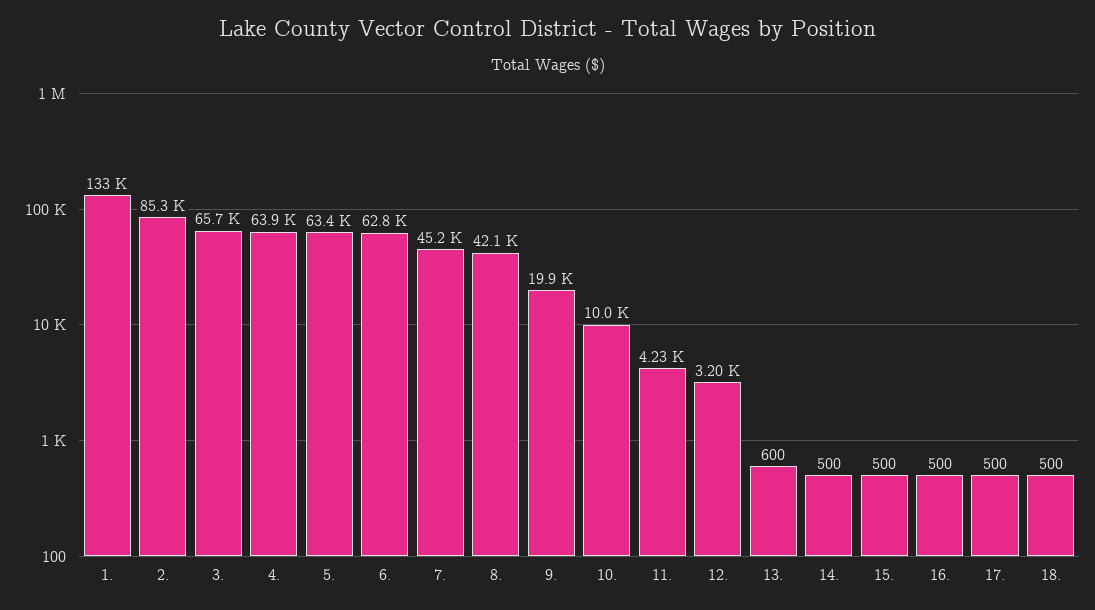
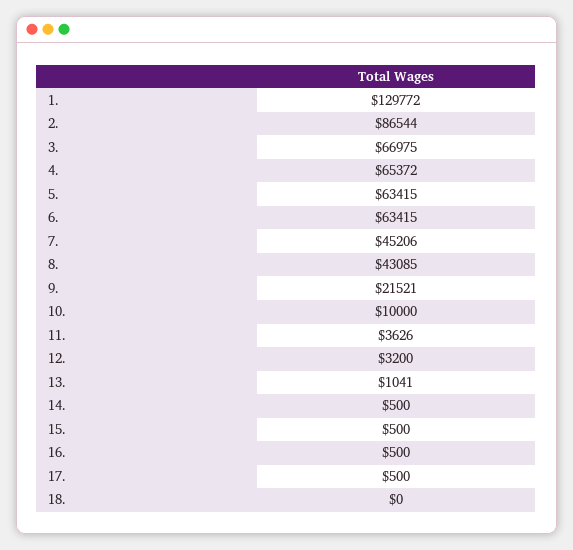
1.: 133000 -> 129772
2.: 85300 -> 86544
3.: 65700 -> 66975
4.: 63900 -> 65372
6.: 62800 -> 63415
8.: 42100 -> 43085
9.: 19900 -> 21521
11.: 4230 -> 3626
13.: 600 -> 1041
18.: 500 -> 0

